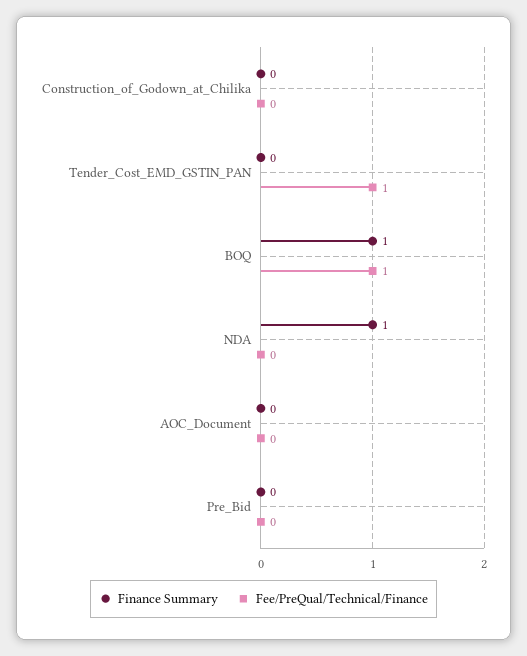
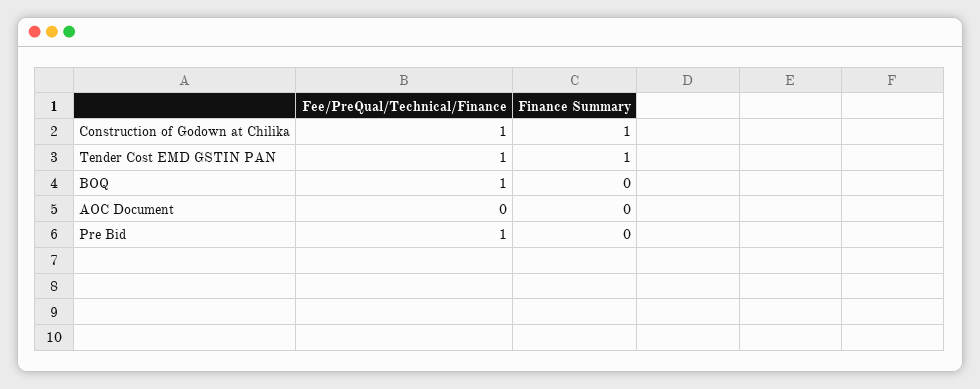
Finance Summary, Construction_of_Godown_at_Chilika: 0 -> 1
Fee/PreQual/Technical/Finance, Construction_of_Godown_at_Chilika: 0 -> 1
Finance Summary, Tender_Cost_EMD_GSTIN_PAN: 0 -> 1
Finance Summary, BOQ: 1 -> 0
Finance Summary, NDA: 1 -> none
Fee/PreQual/Technical/Finance, NDA: 0 -> none
Fee/PreQual/Technical/Finance, Pre_Bid: 0 -> 1

